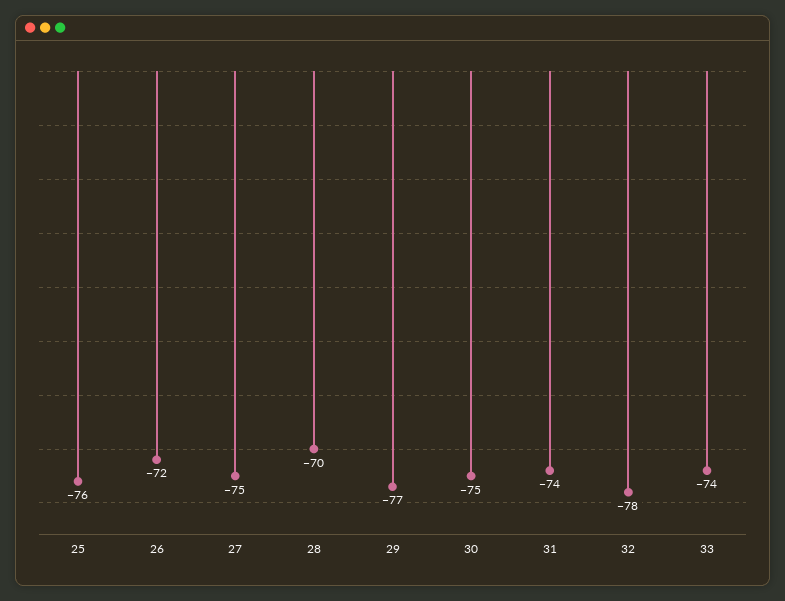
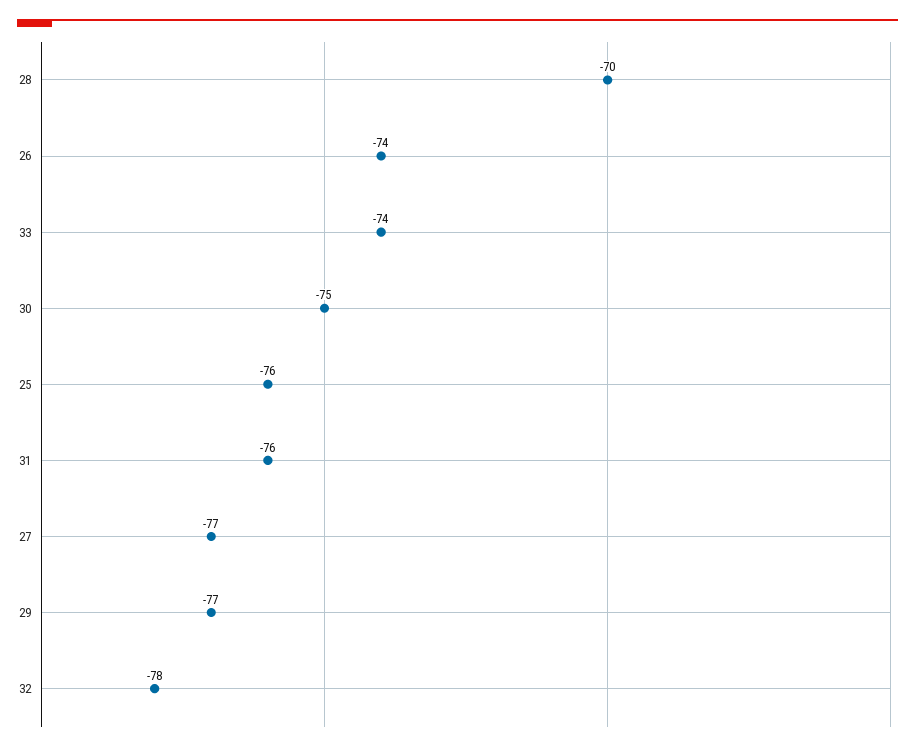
26: -72 -> -74
27: -75 -> -77
31: -74 -> -76

